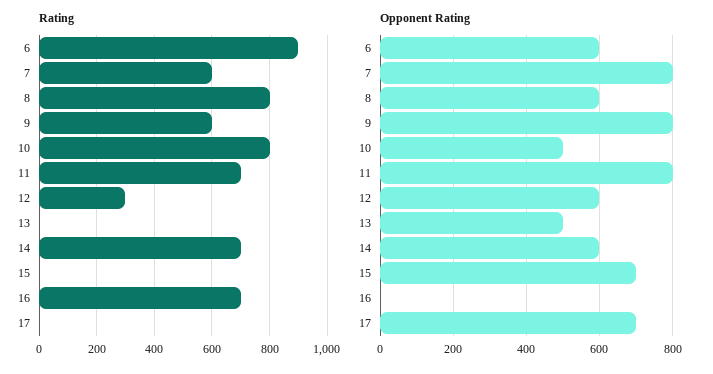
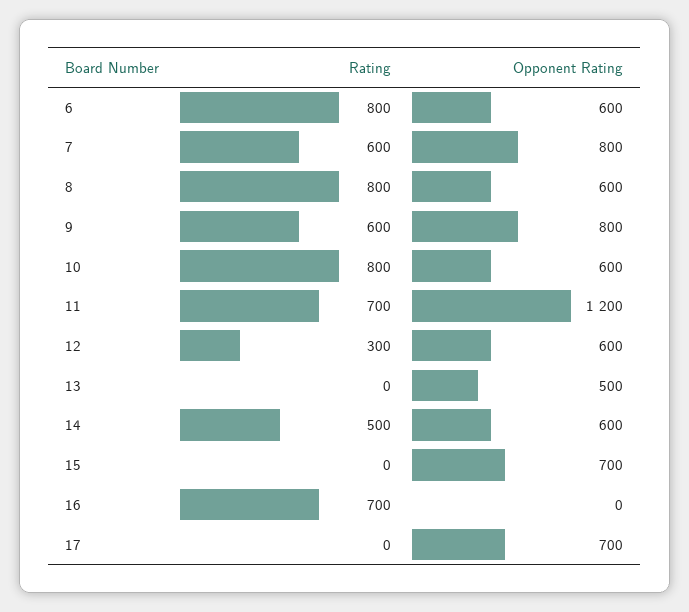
Rating, 6: 900 -> 800
Rating, 14: 700 -> 500
Opponent Rating, 10: 500 -> 600
Opponent Rating, 11: 800 -> 1200

